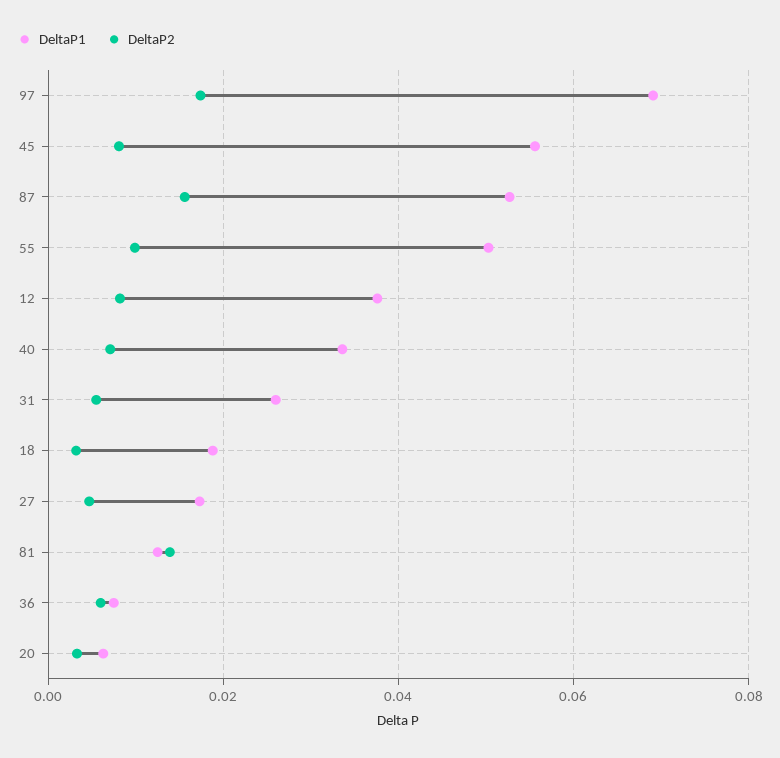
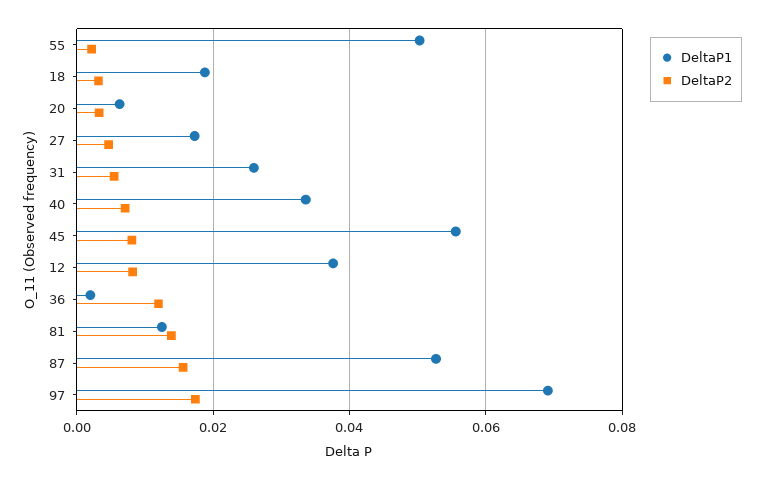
DeltaP2, 55: 0.01 -> 0.002
DeltaP1, 36: 0.008 -> 0.002
DeltaP2, 36: 0.006 -> 0.012

